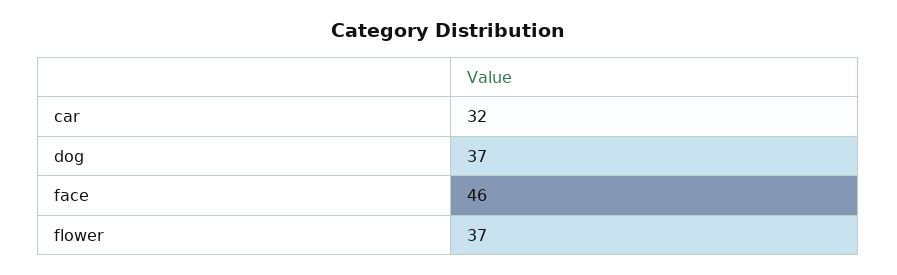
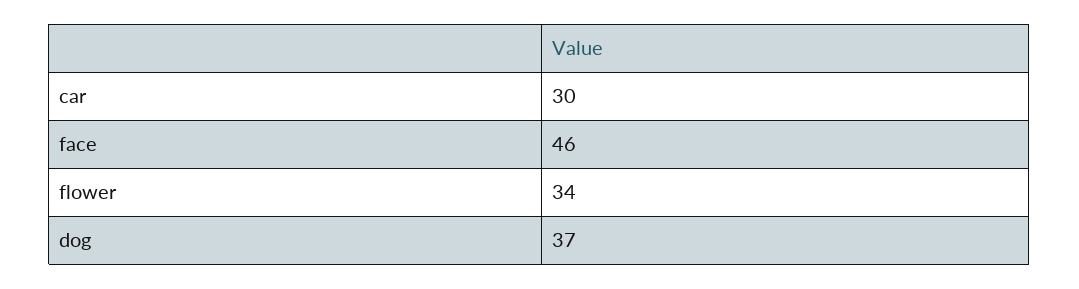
car: 32 -> 30
flower: 37 -> 34

